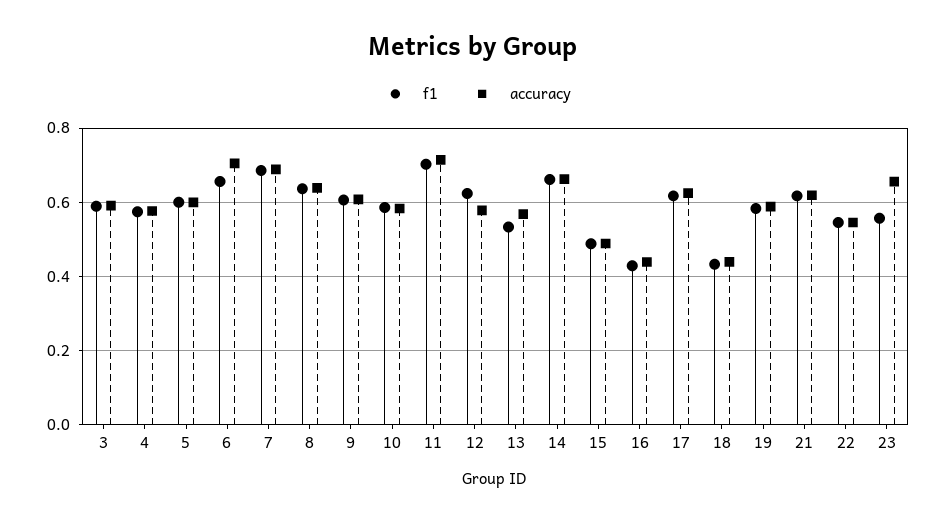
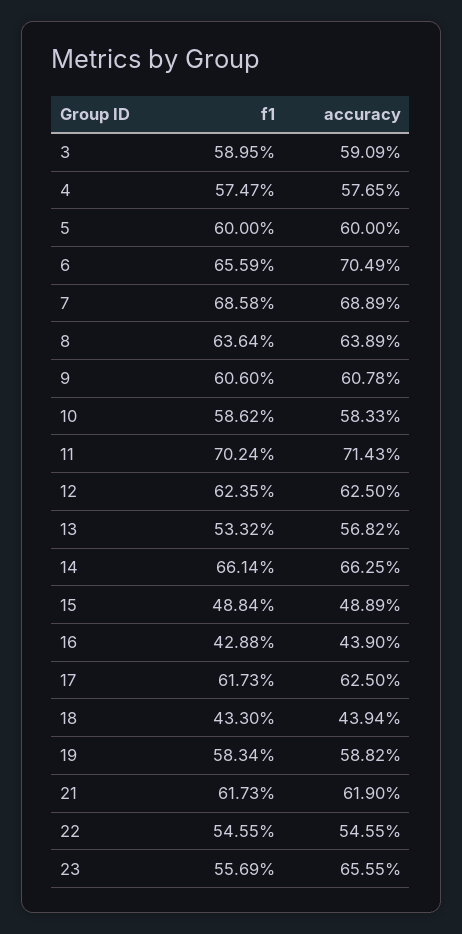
accuracy, 12: 0.58 -> 0.625

